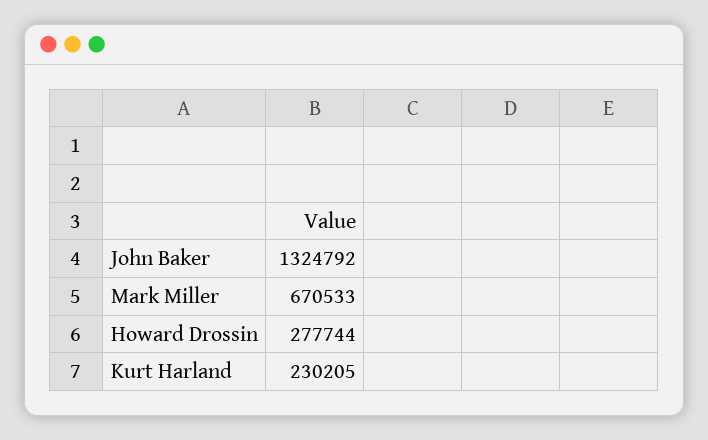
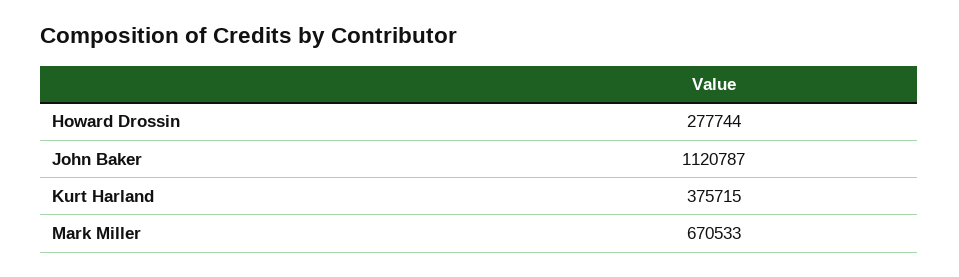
John Baker: 1324792 -> 1120787
Kurt Harland: 230205 -> 375715

